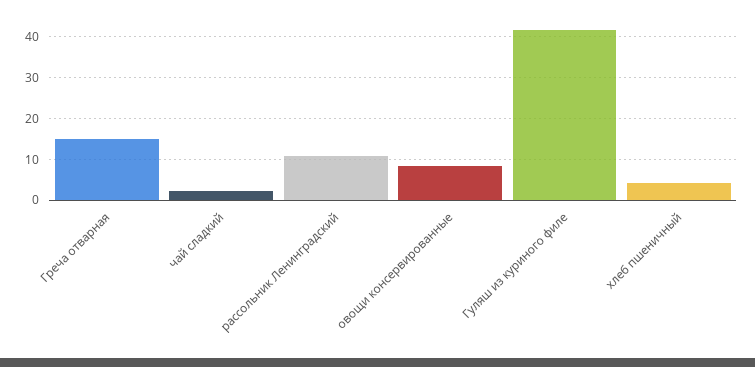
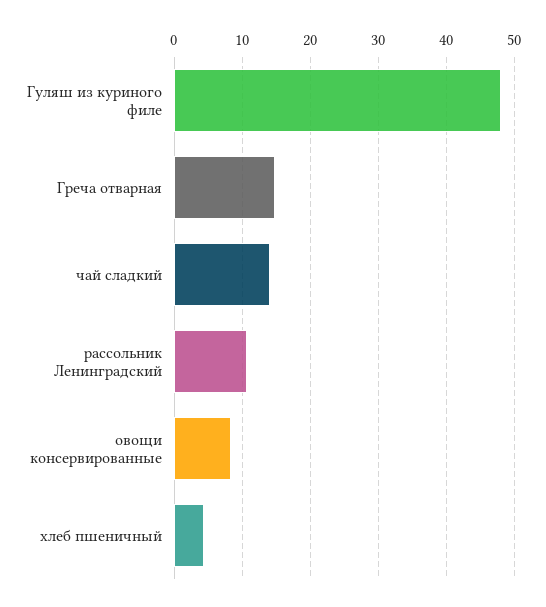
чай сладкий: 2 -> 14
Гуляш из куриного филе: 42 -> 48

